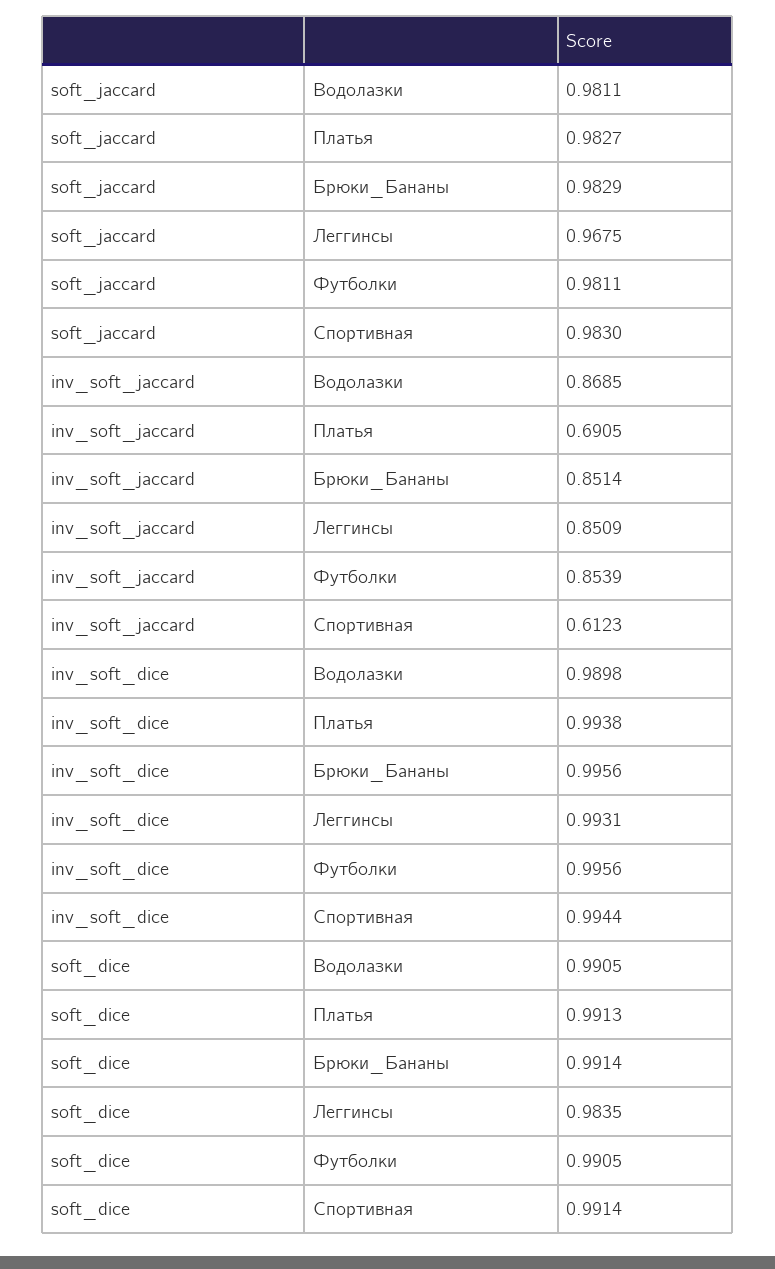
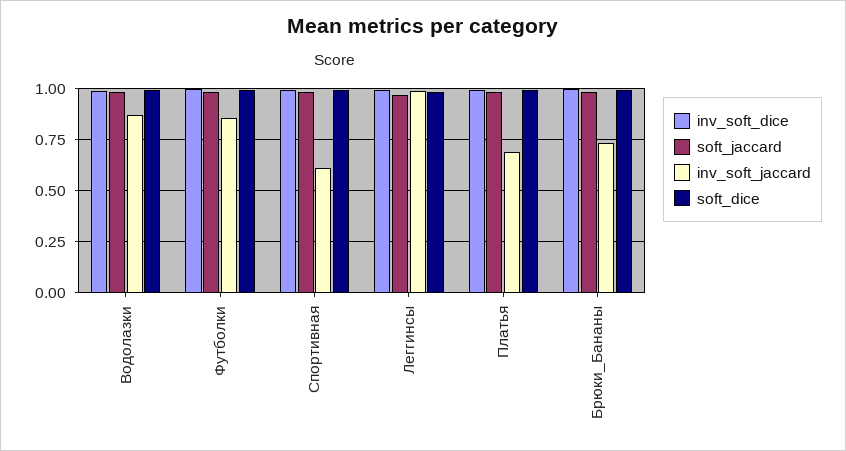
inv_soft_jaccard, Брюки_Бананы: 0.8514 -> 0.75
inv_soft_jaccard, Леггинсы: 0.8509 -> 1

